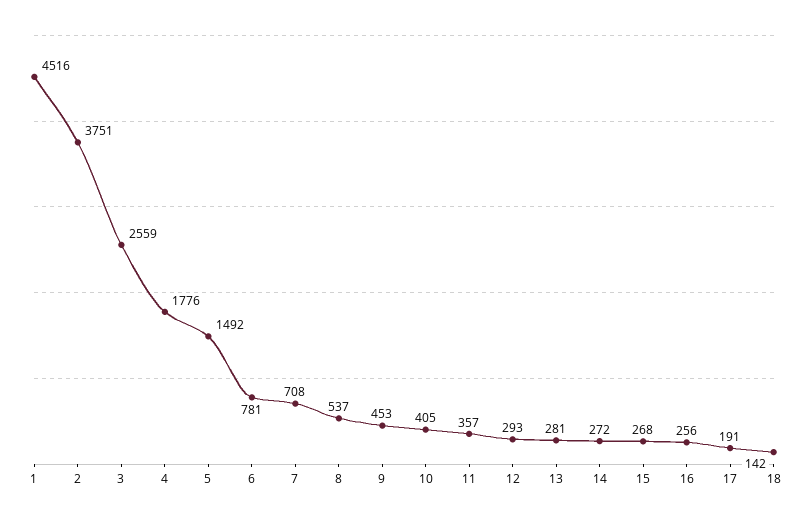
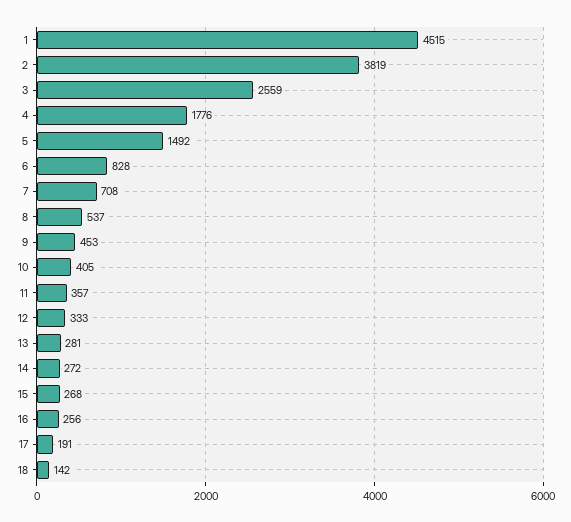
1: 4516 -> 4515
2: 3751 -> 3819
6: 781 -> 828
12: 293 -> 333

